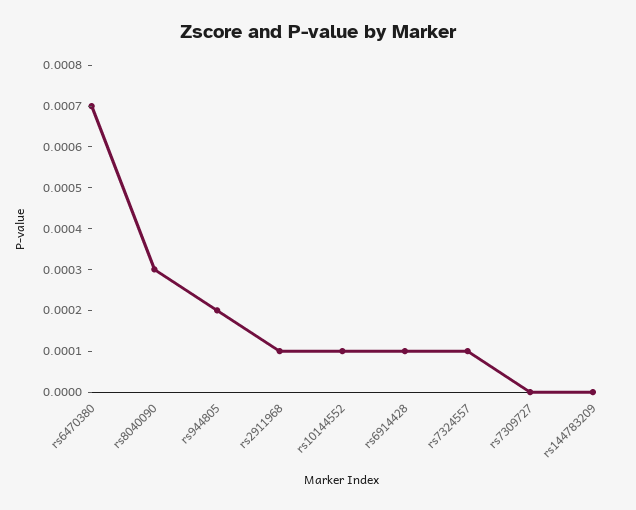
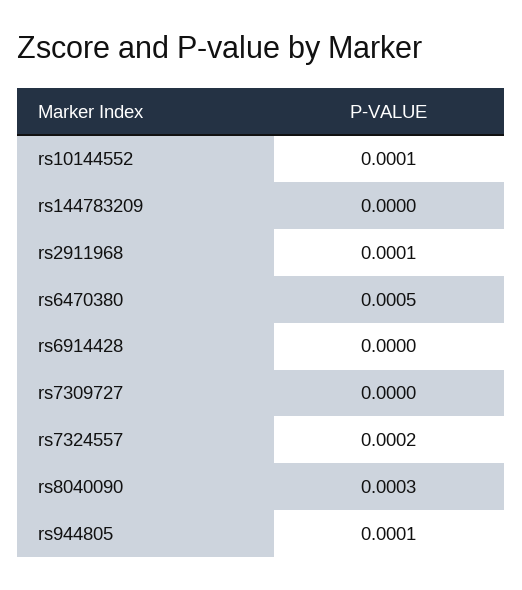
rs6470380: 0.0007 -> 0.0005
rs944805: 0.0002 -> 0.0001
rs6914428: 0.0001 -> 0
rs7324557: 0.0001 -> 0.0002

